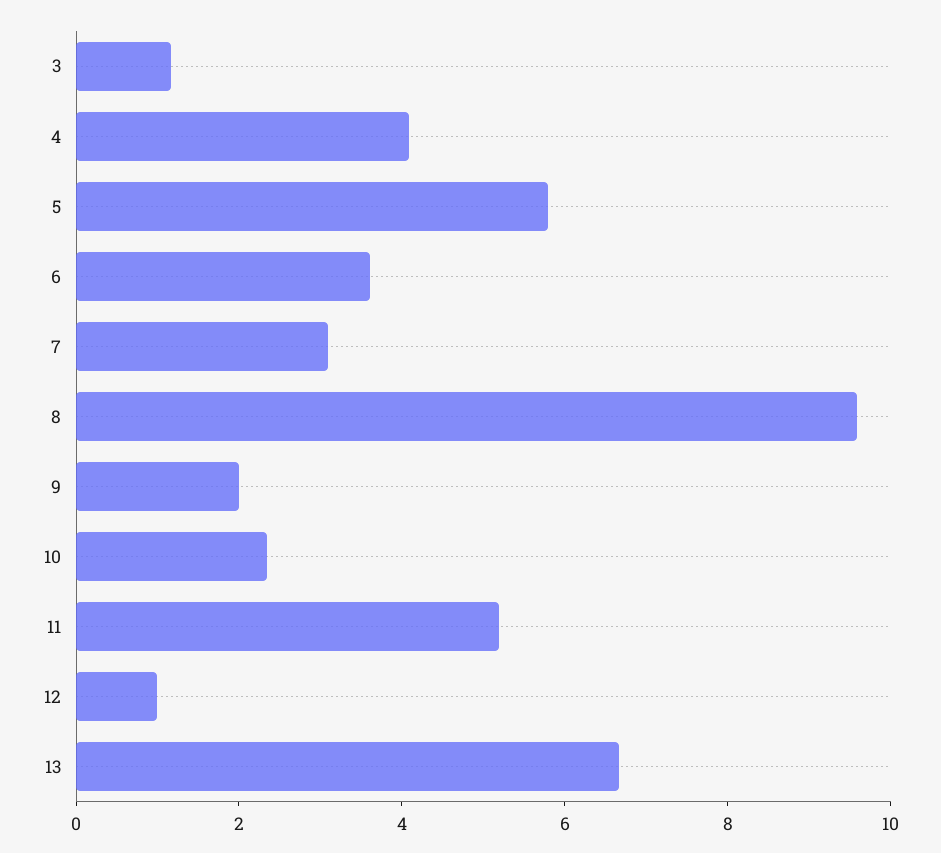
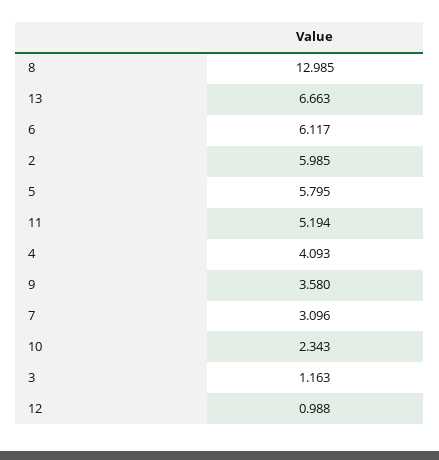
6: 3.5 -> 6.117
8: 9.5 -> 12.985
9: 2 -> 3.58
2: none -> 5.985

